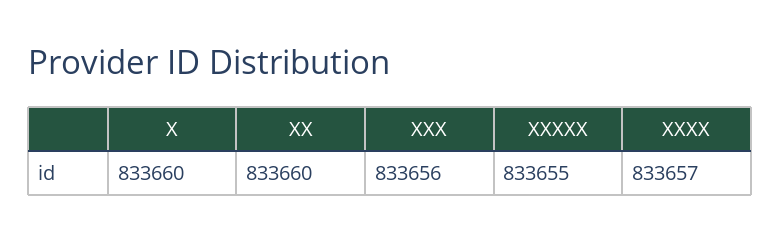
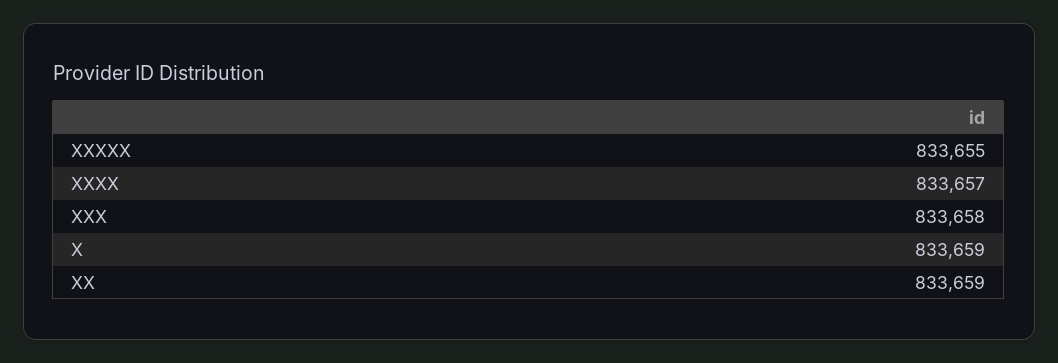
X: 833660 -> 833659
XX: 833660 -> 833659
XXX: 833656 -> 833658

